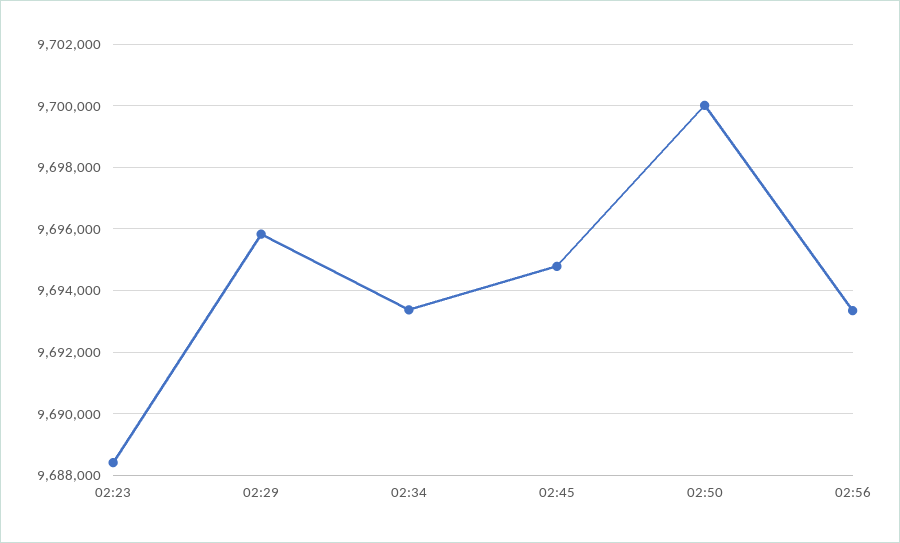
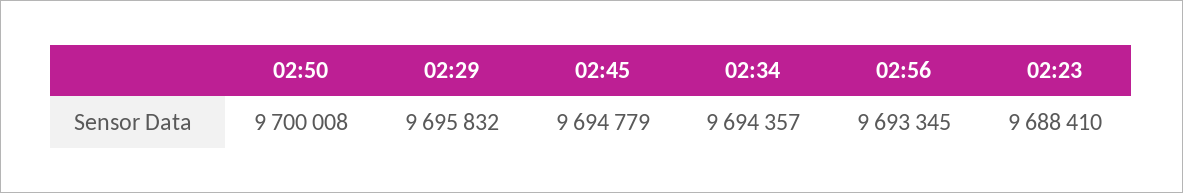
02:34: 9693400 -> 9694357

